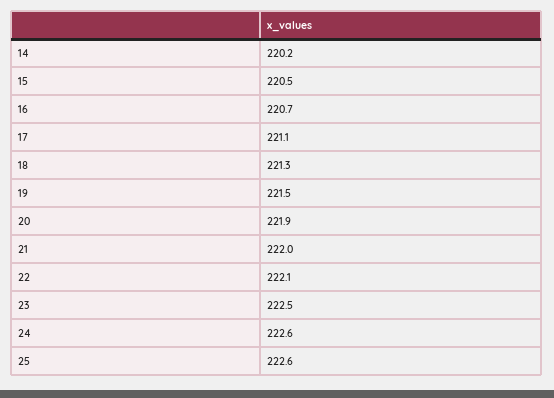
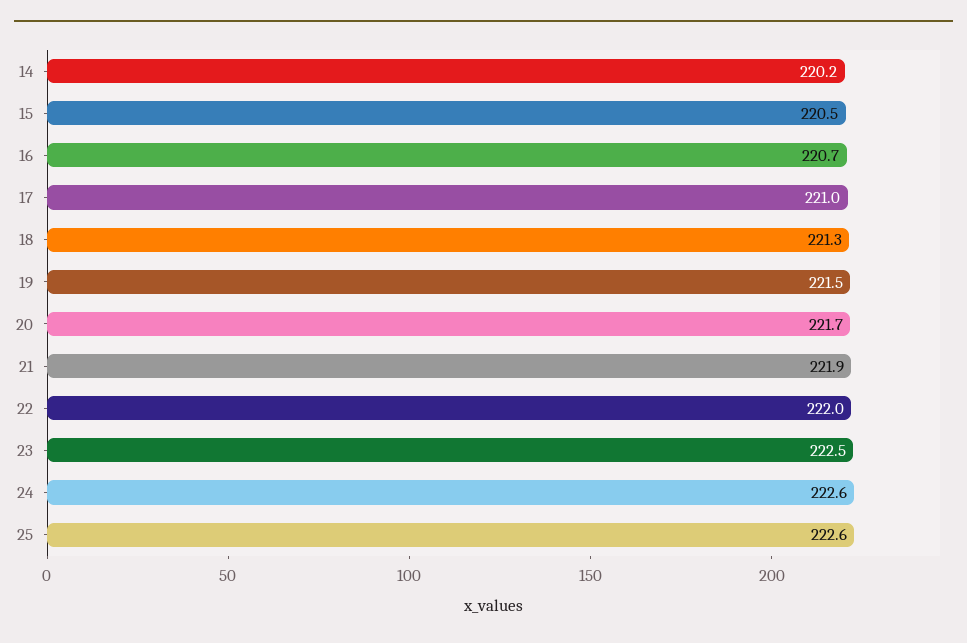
17: 221.1 -> 221
20: 221.9 -> 221.7
21: 222 -> 221.9
22: 222.1 -> 222

